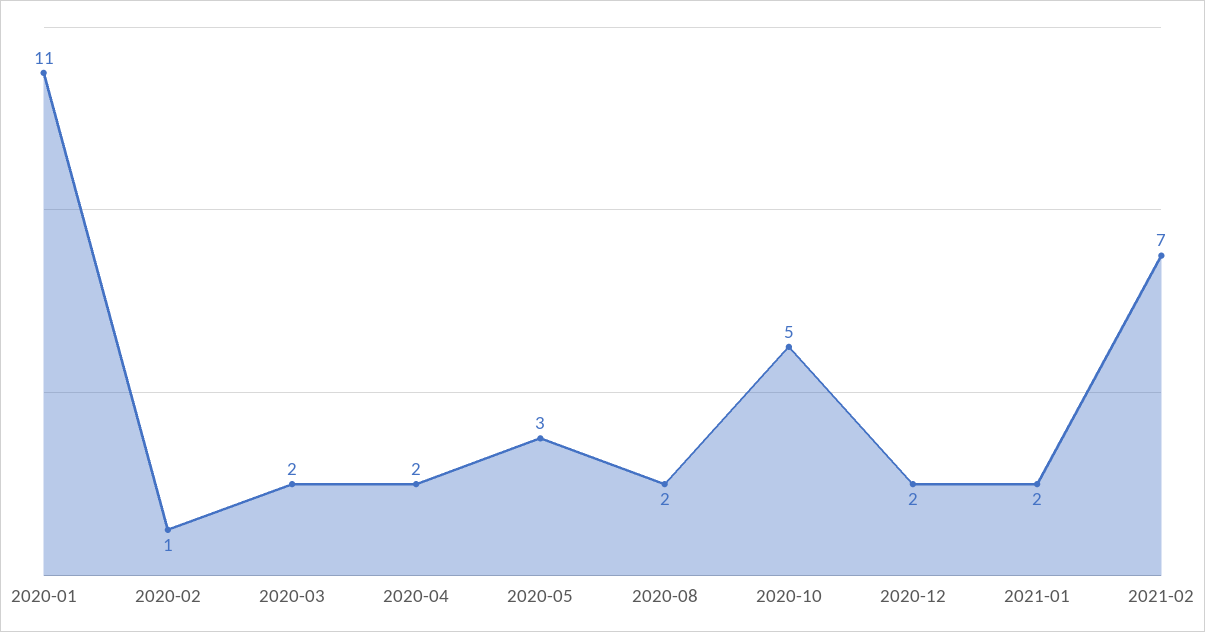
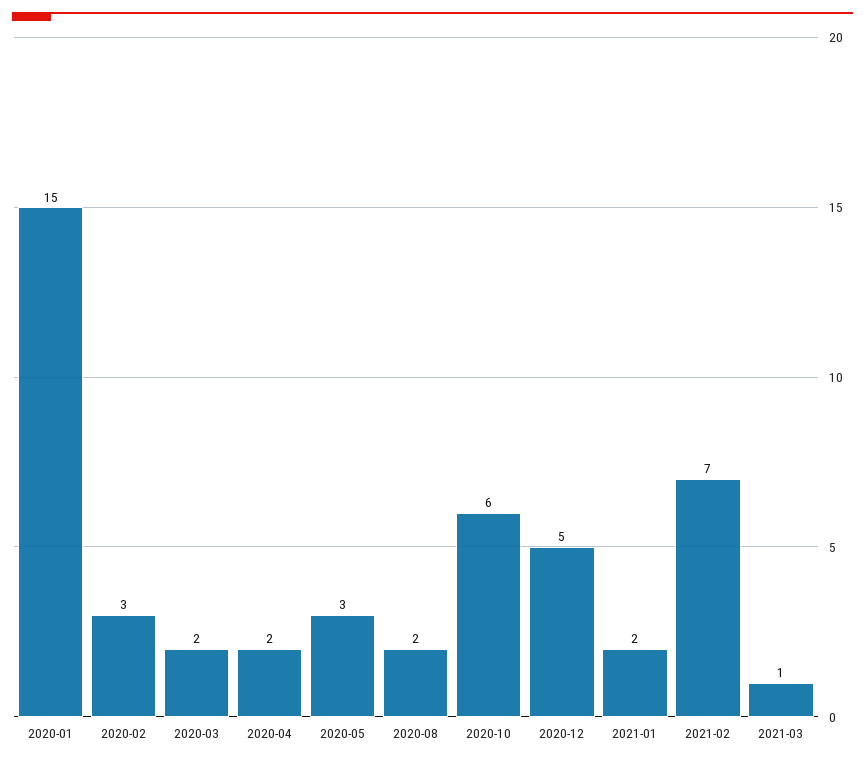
2020-01: 11 -> 15
2020-02: 1 -> 3
2020-10: 5 -> 6
2020-12: 2 -> 5
2021-03: none -> 1

